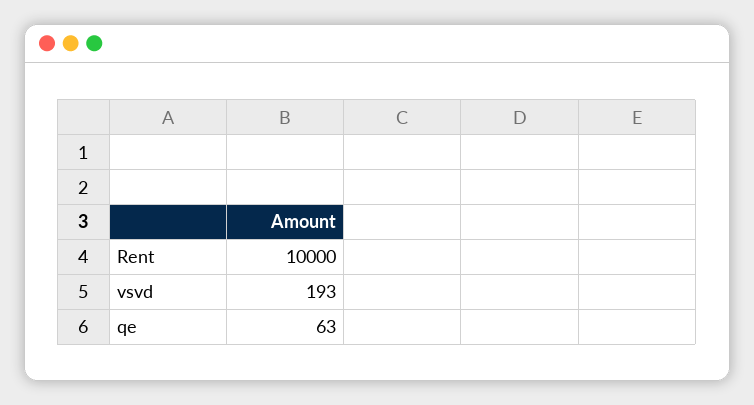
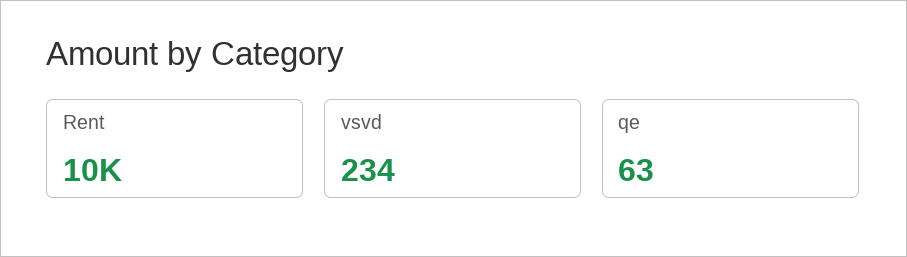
vsvd: 193 -> 234

